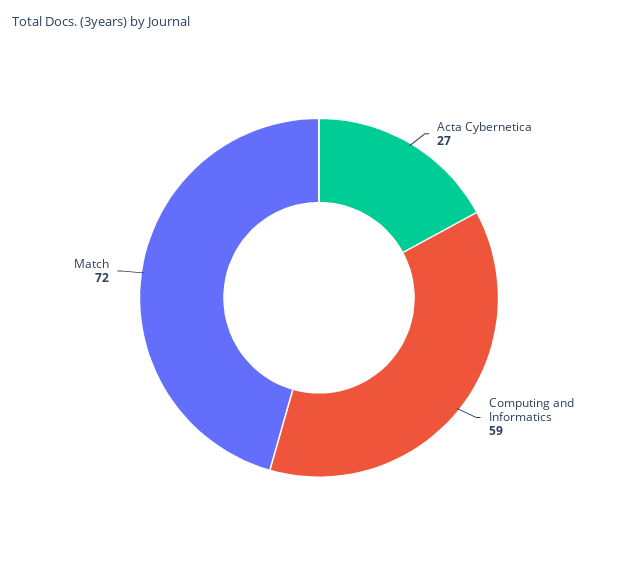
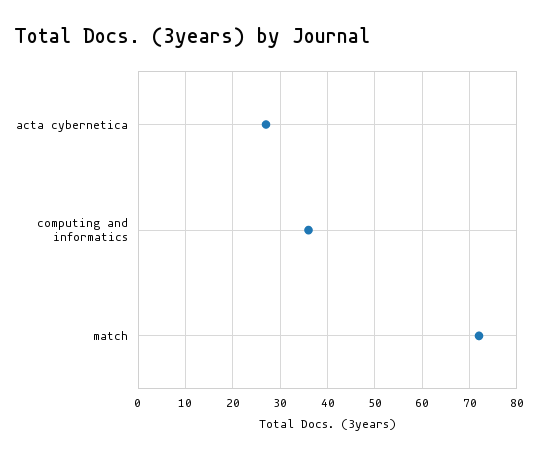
Computing and Informatics: 59 -> 35

